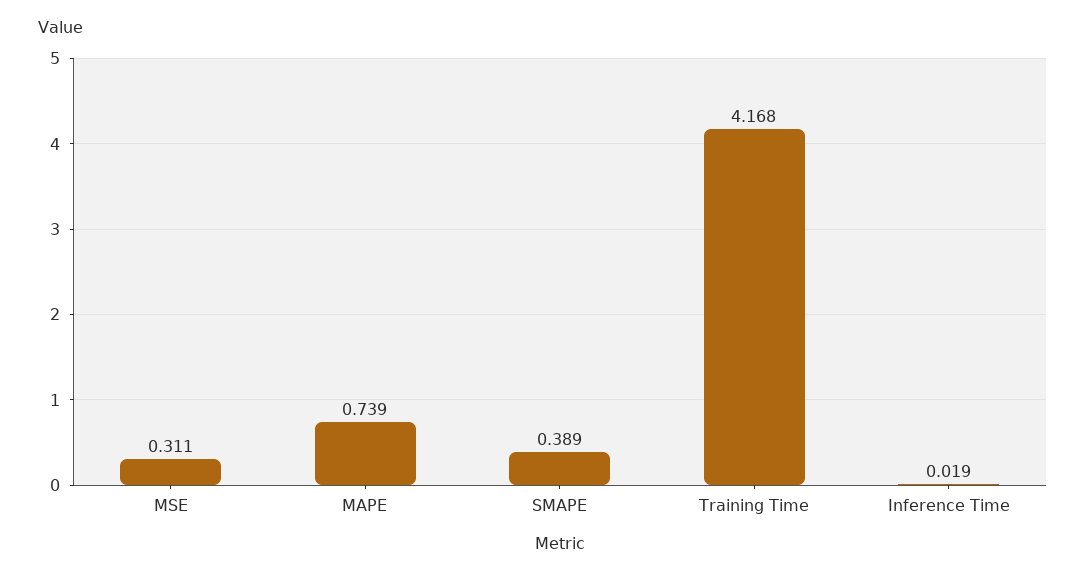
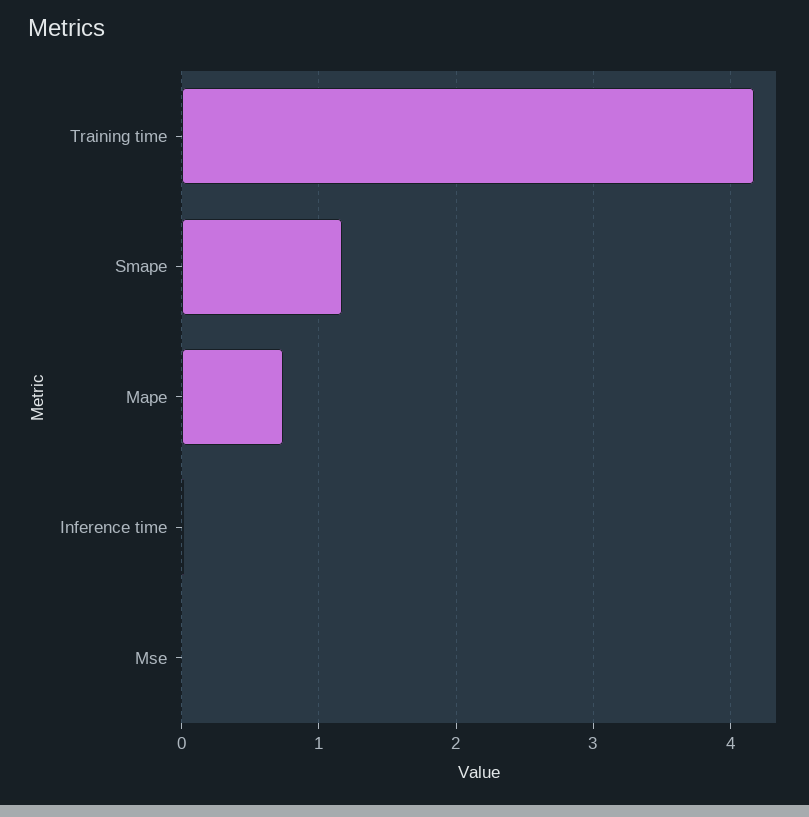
MSE: 0.311 -> 0
SMAPE: 0.389 -> 1.2

